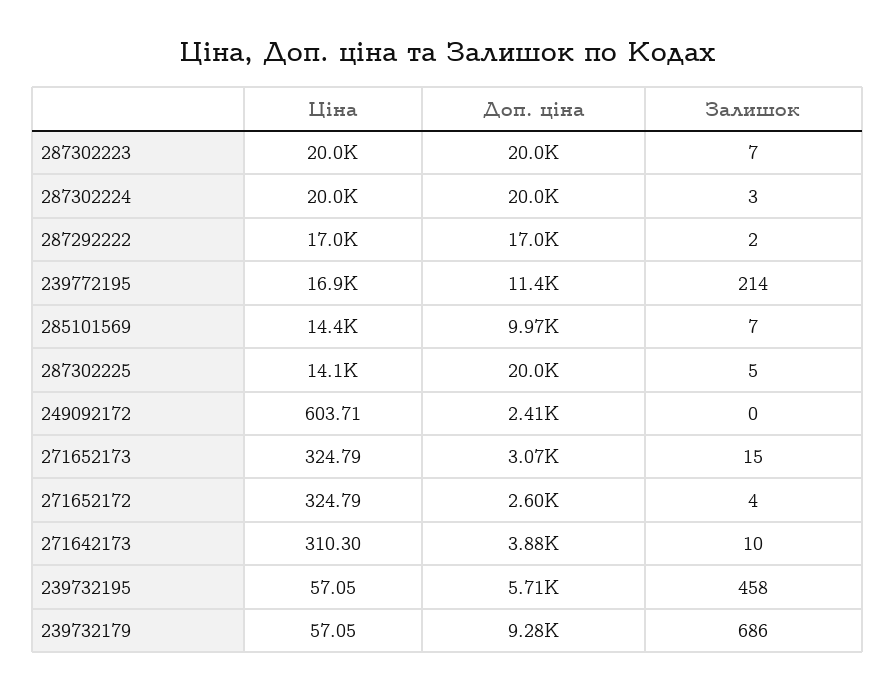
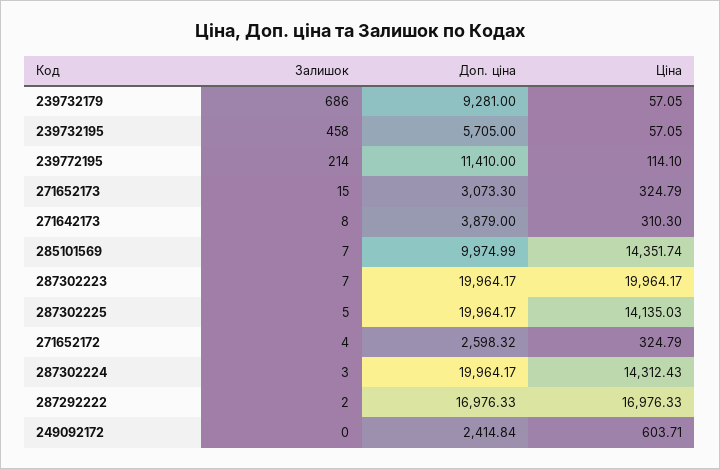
Ціна, 287302224: 20000 -> 14312.43
Ціна, 239772195: 16900 -> 114.1
Залишок, 271642173: 10 -> 8

